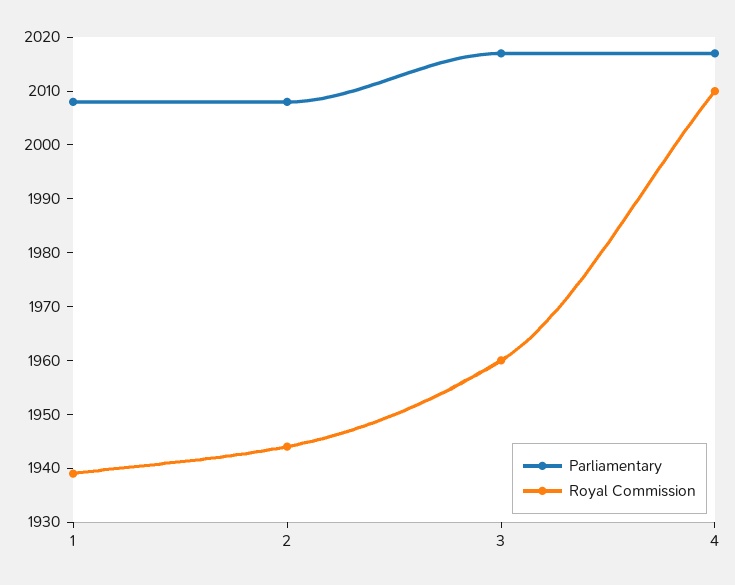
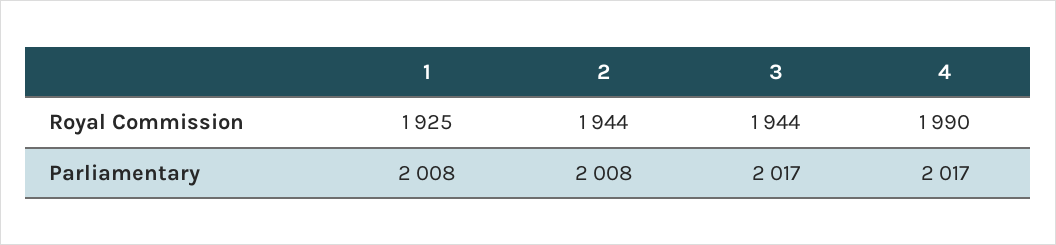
Royal Commission, 1: 1940 -> 1925
Royal Commission, 3: 1960 -> 1944
Royal Commission, 4: 2010 -> 1990

